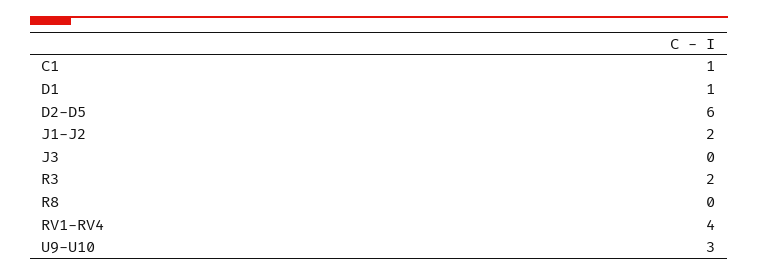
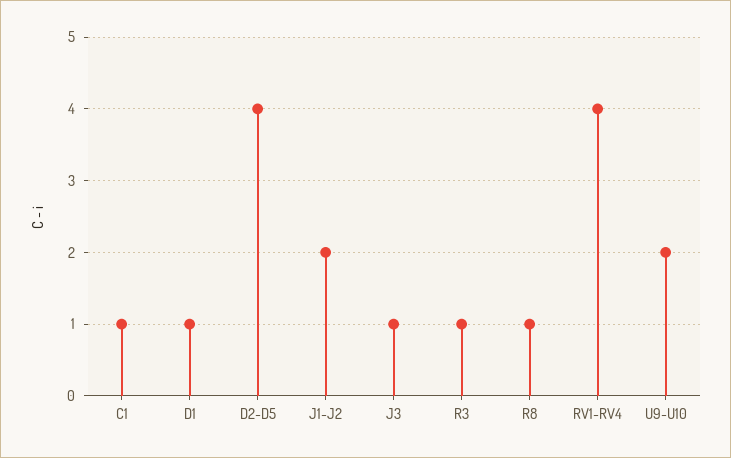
D2-D5: 6 -> 4
J3: 0 -> 1
R3: 2 -> 1
R8: 0 -> 1
U9-U10: 3 -> 2

